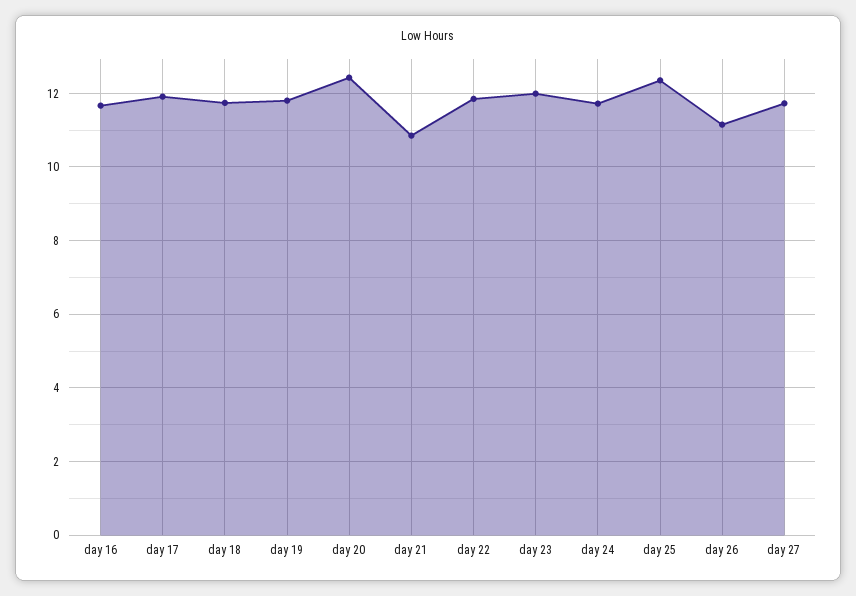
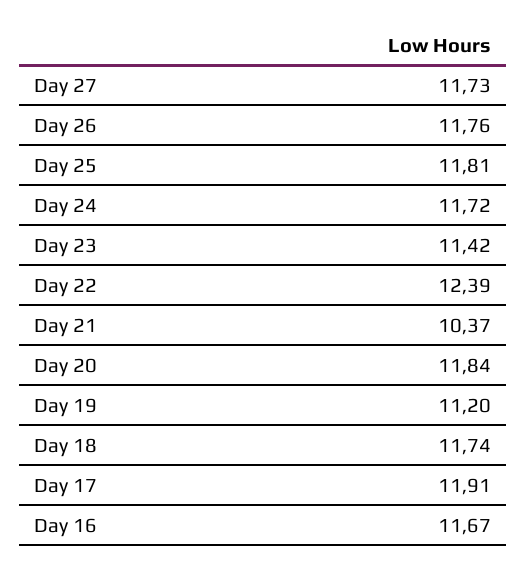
day 19: 11.8 -> 11.2
day 20: 12.4 -> 11.84
day 21: 10.8 -> 10.37
day 22: 11.8 -> 12.39
day 23: 12 -> 11.42
day 25: 12.4 -> 11.81
day 26: 11.2 -> 11.76

